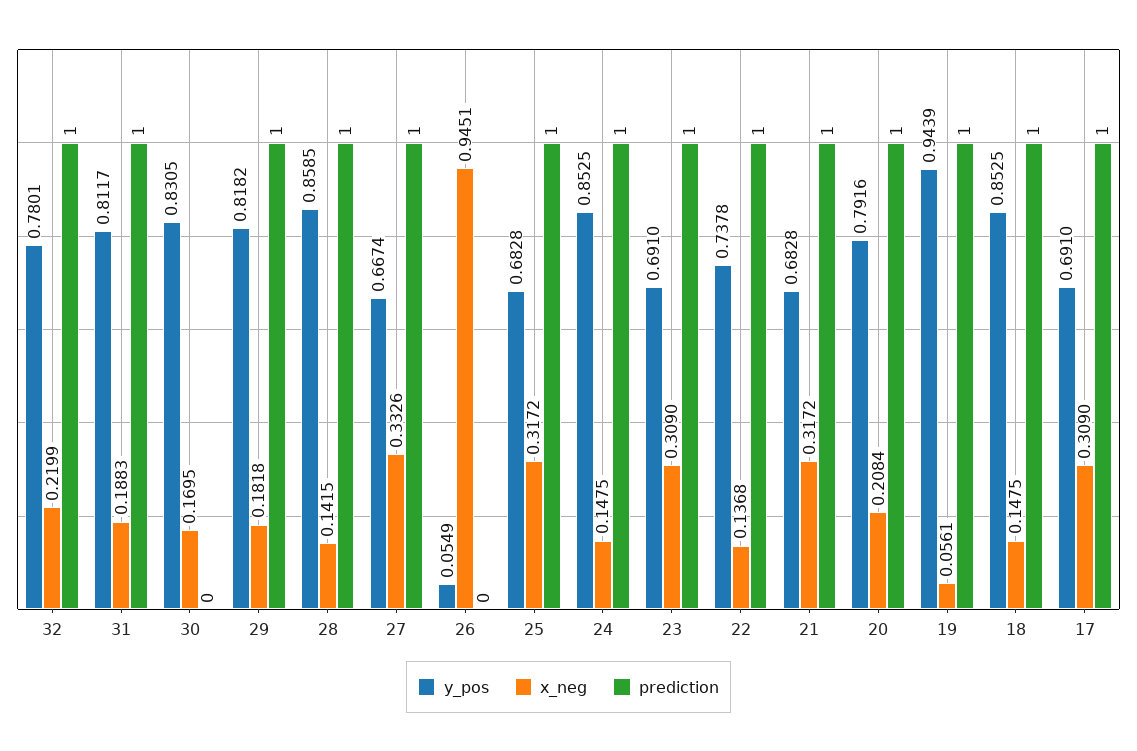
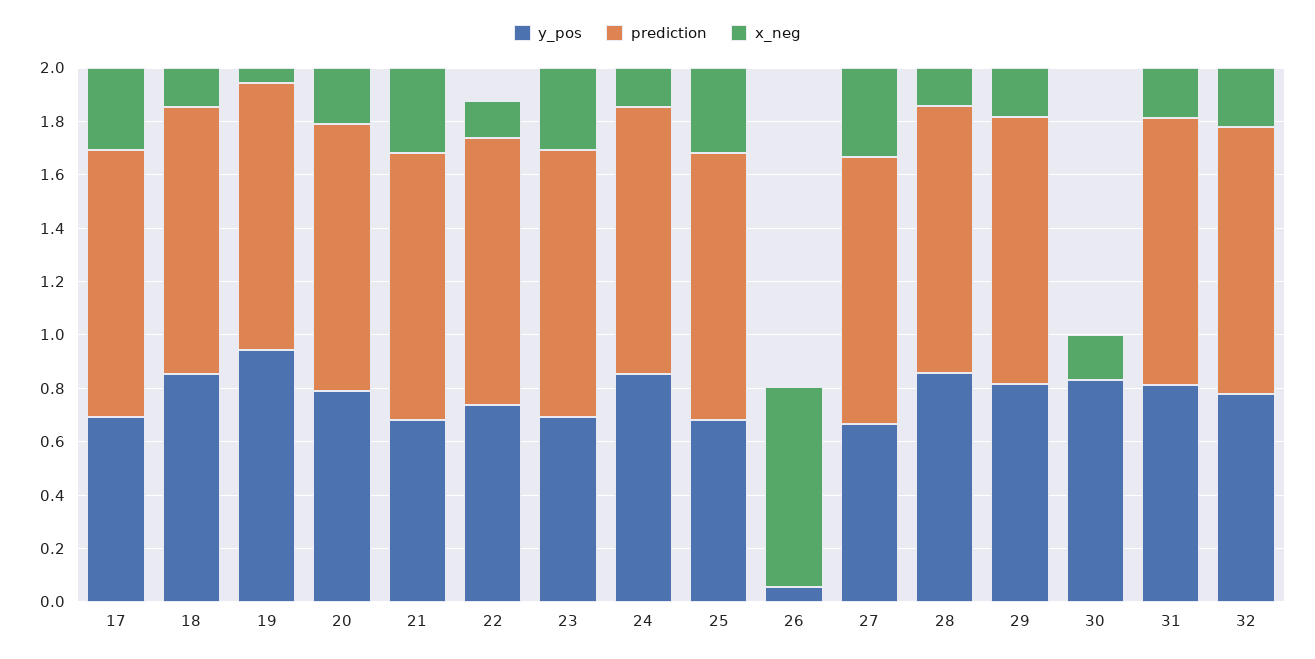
x_neg, 26: 0.9451 -> 0.75

